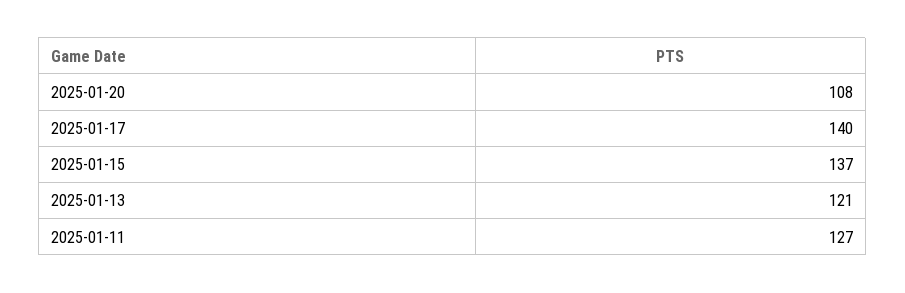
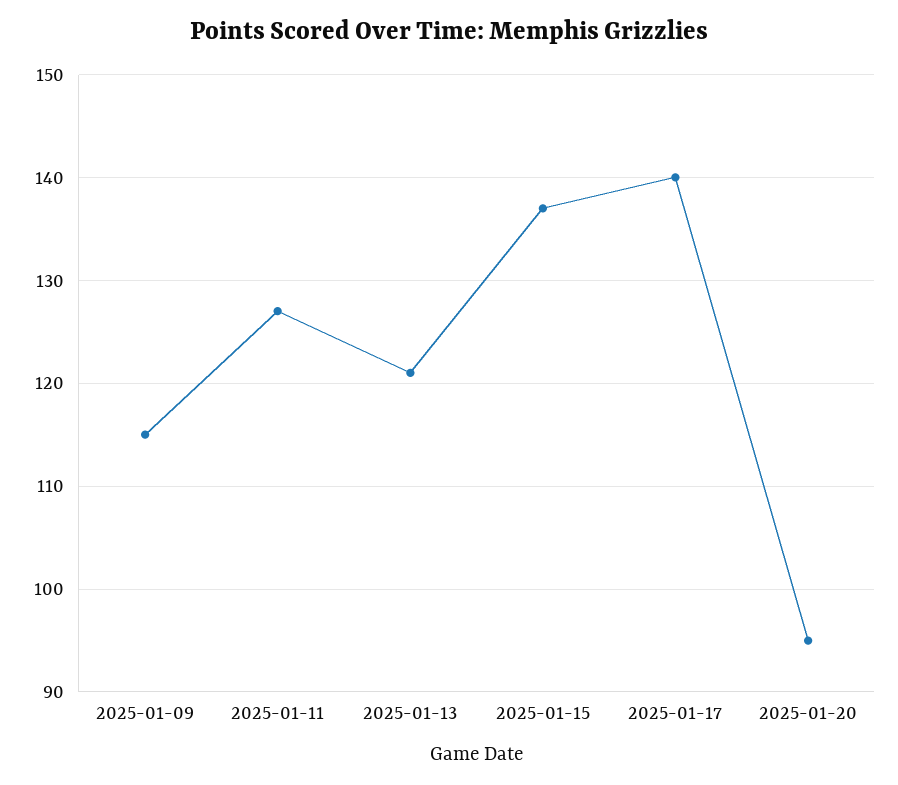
2025-01-20: 108 -> 95
2025-01-09: none -> 115

